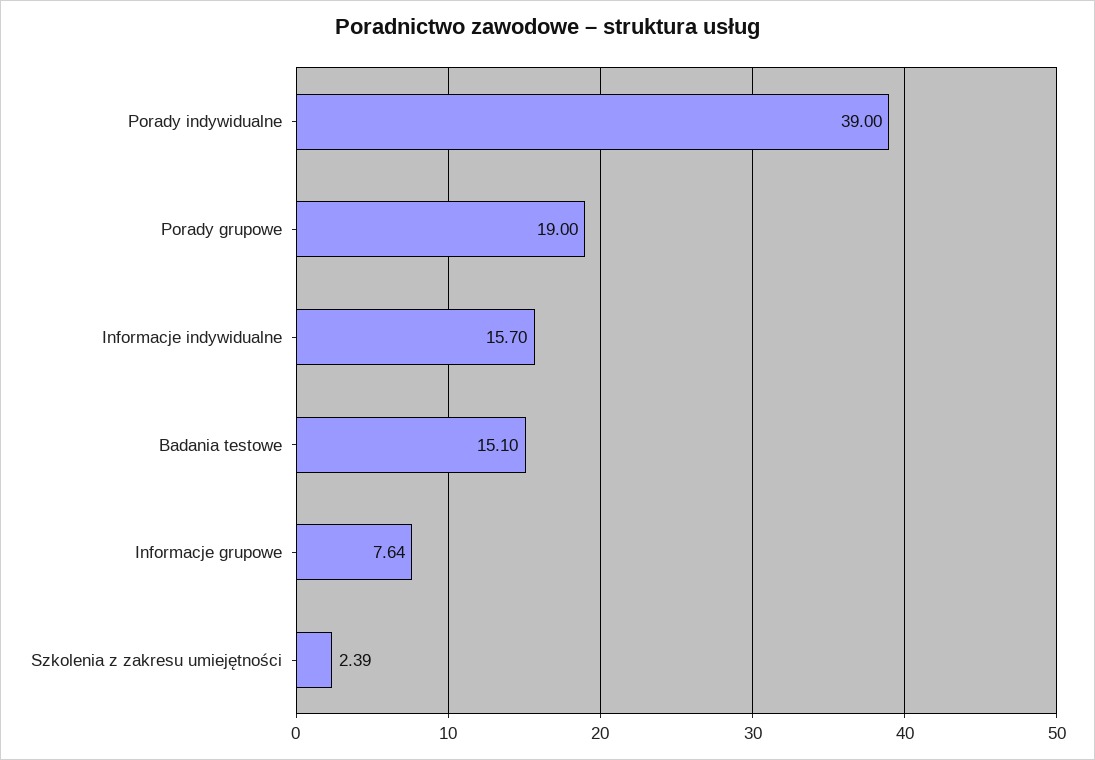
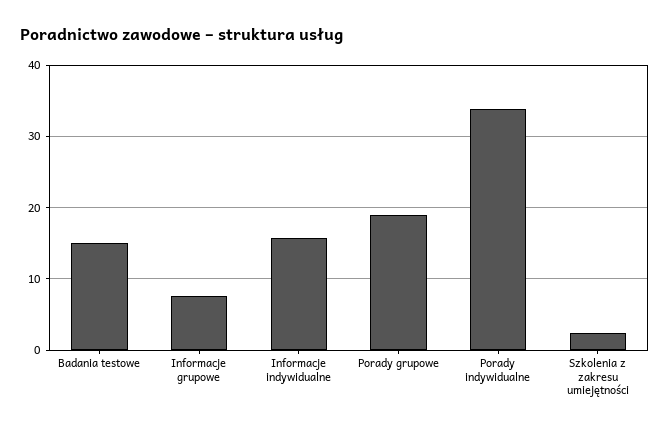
Porady indywidualne: 39 -> 34

